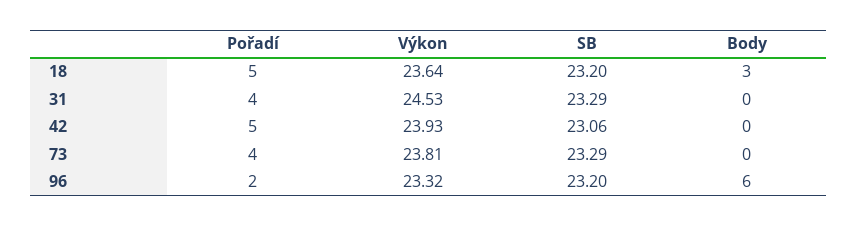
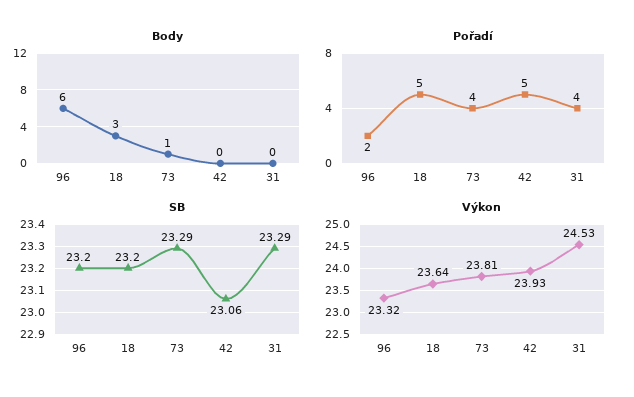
Body, 73: 0 -> 1

